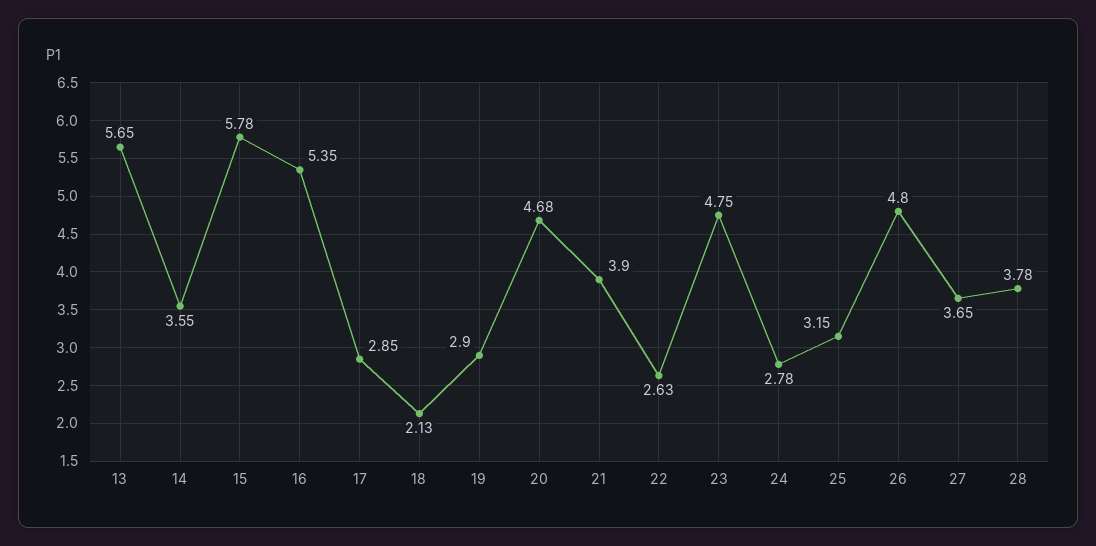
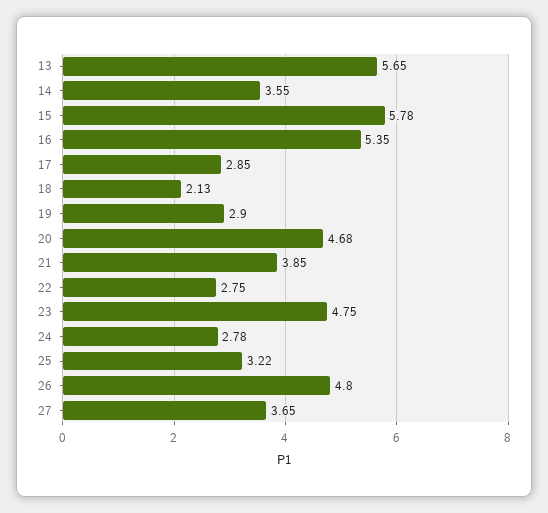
21: 3.9 -> 3.85
22: 2.63 -> 2.75
25: 3.15 -> 3.22
28: 3.78 -> none

